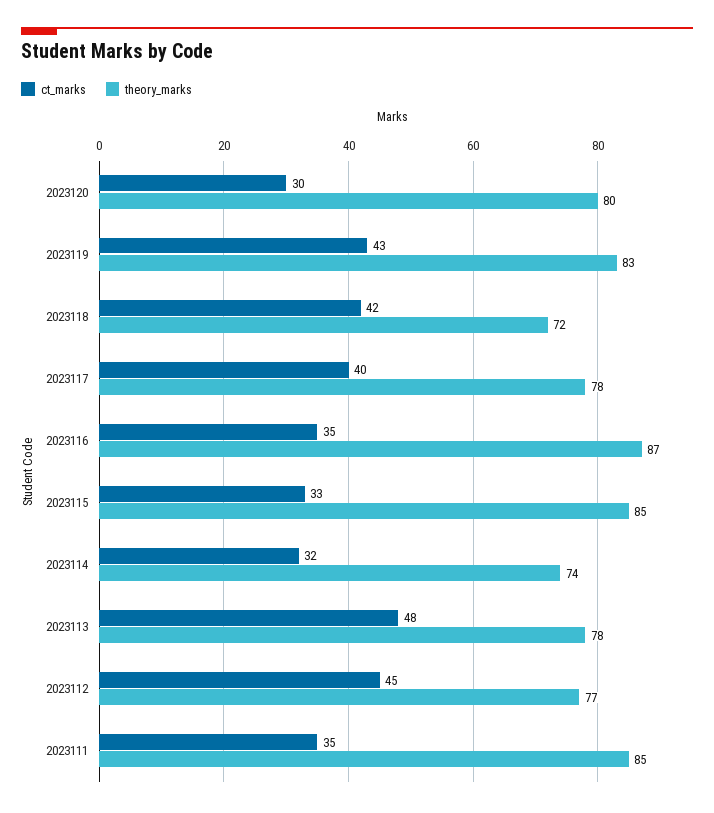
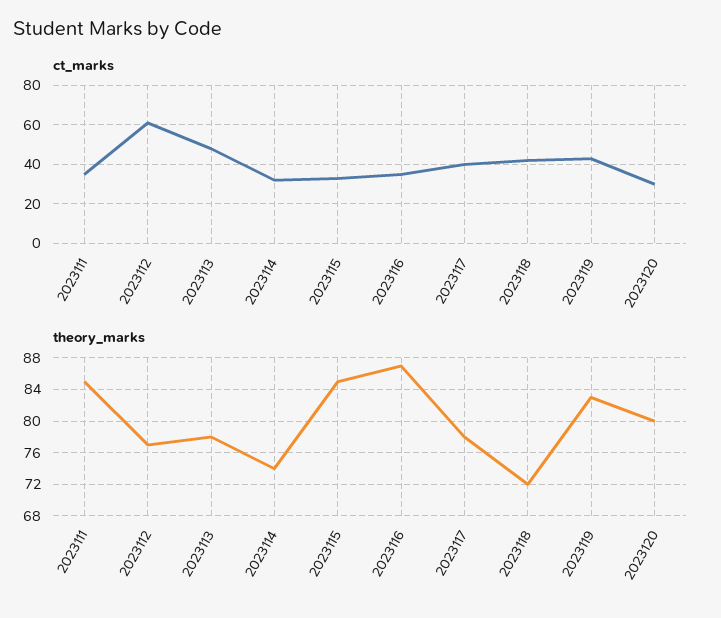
ct_marks, 2023112: 45 -> 60

